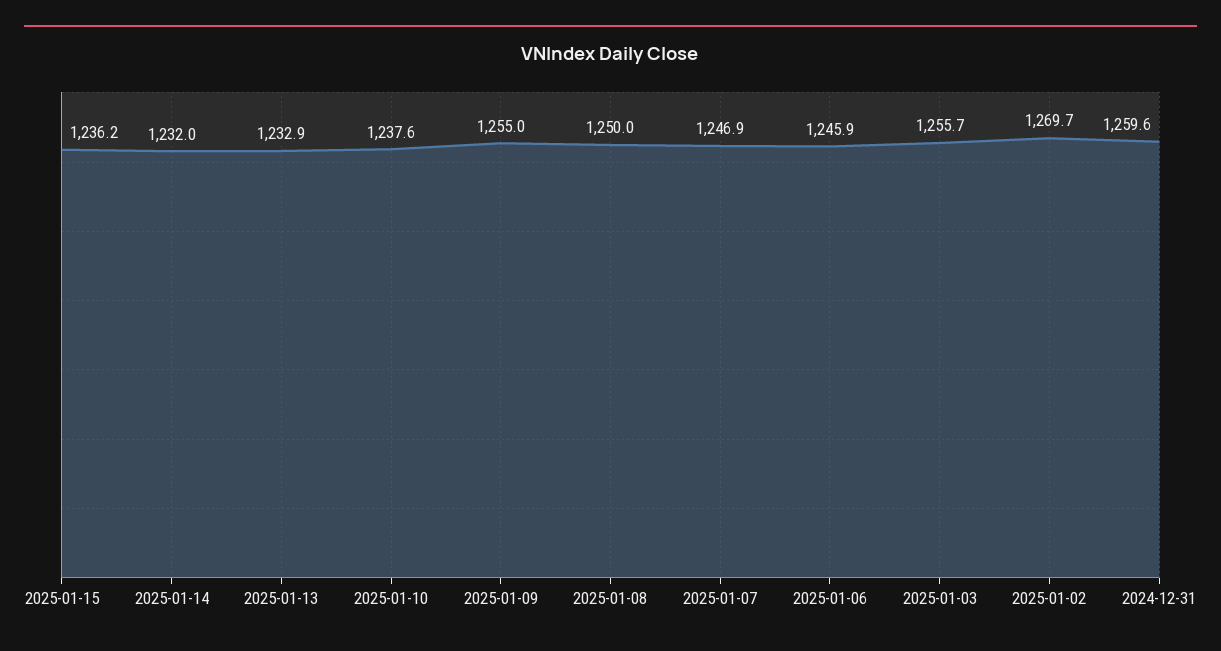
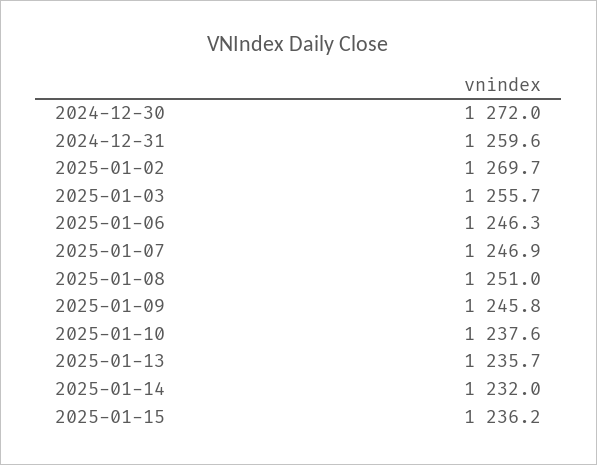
2025-01-13: 1232.9 -> 1235.7
2025-01-09: 1255 -> 1245.8
2025-01-08: 1250 -> 1251
2025-01-06: 1245.9 -> 1246.3
2024-12-30: none -> 1272

